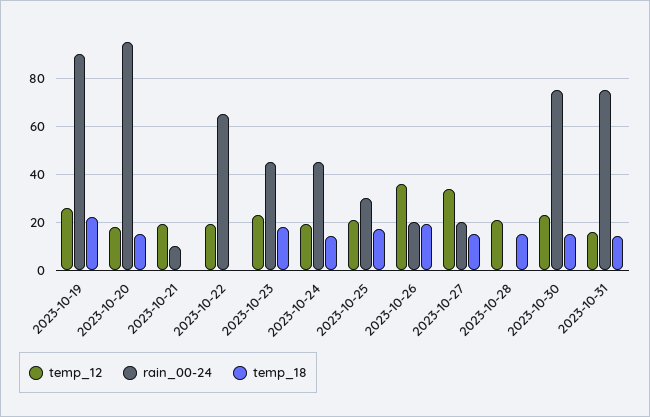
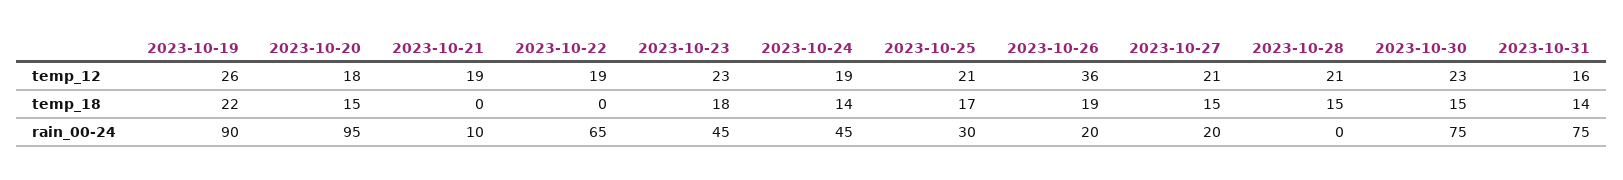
temp_12, 2023-10-27: 35 -> 21

